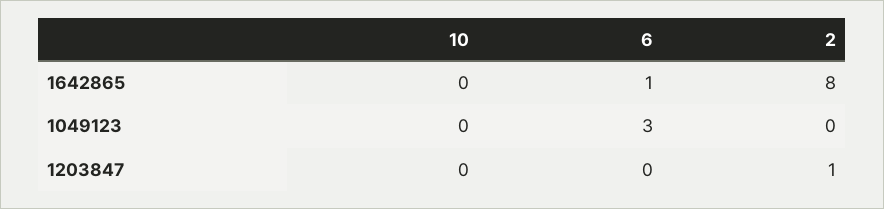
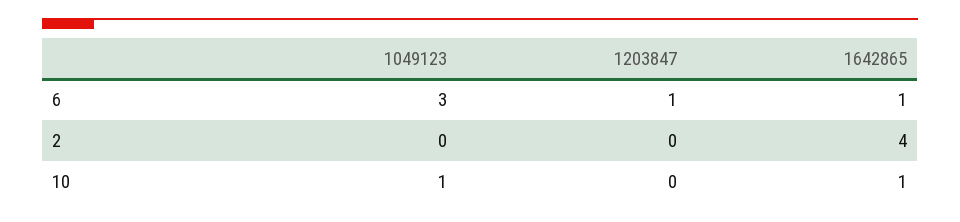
10, 1642865: 0 -> 1
2, 1642865: 8 -> 4
10, 1049123: 0 -> 1
6, 1203847: 0 -> 1
2, 1203847: 1 -> 0

